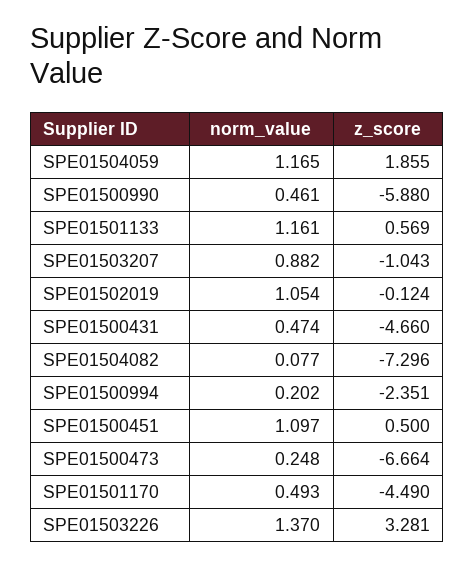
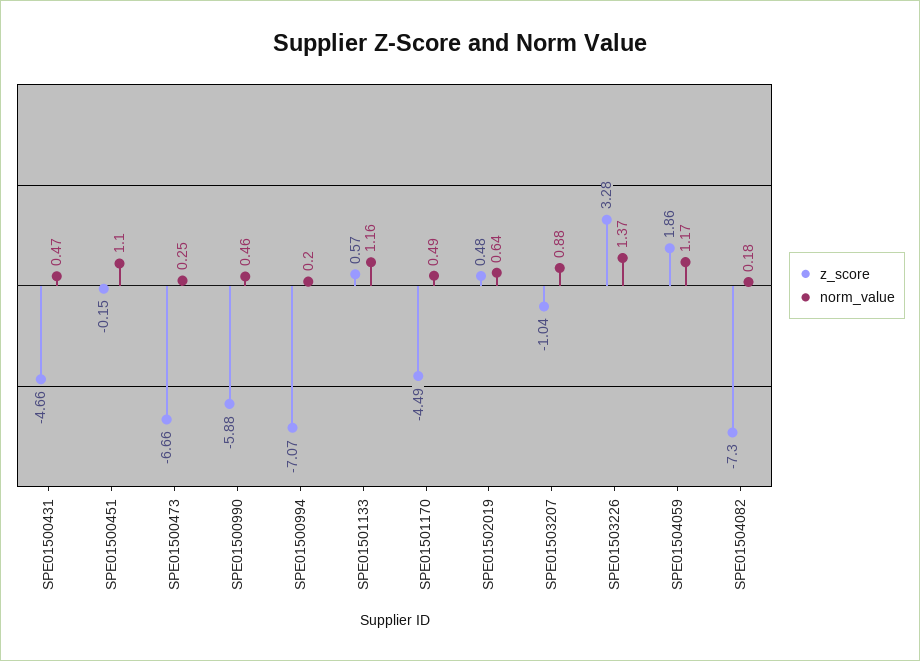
norm_value, SPE01502019: 1.054 -> 0.64
z_score, SPE01502019: -0.124 -> 0.48
norm_value, SPE01504082: 0.077 -> 0.18
z_score, SPE01500994: -2.351 -> -7.07
z_score, SPE01500451: 0.5 -> -0.15

